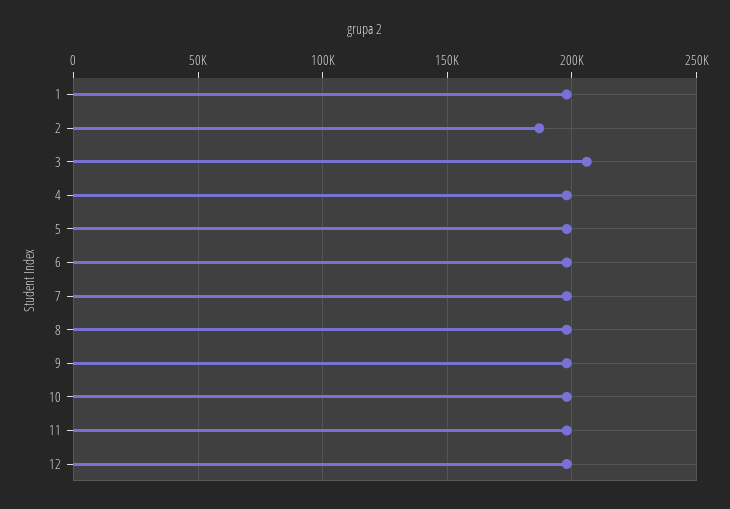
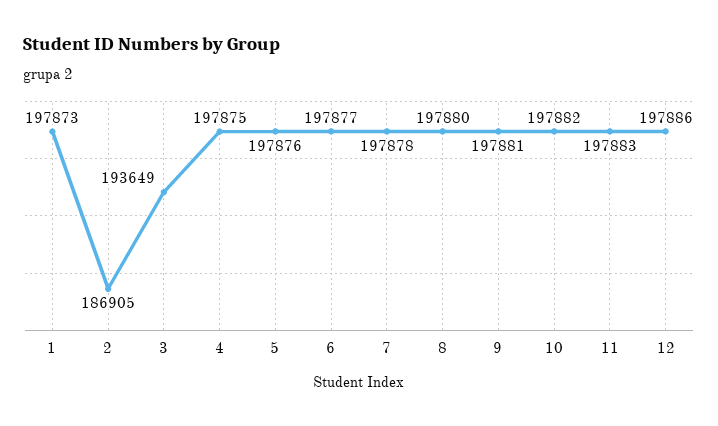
3: 205000 -> 193649

